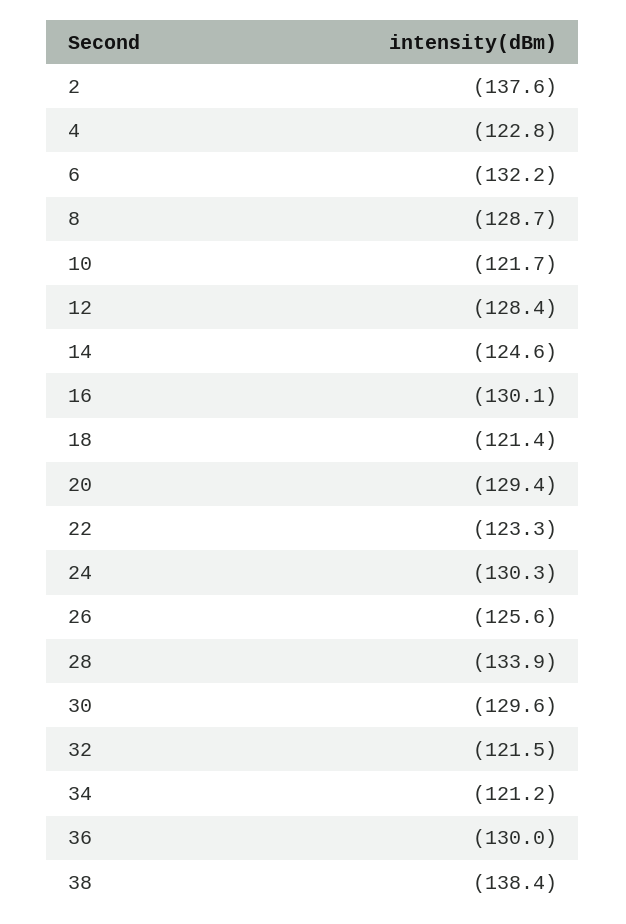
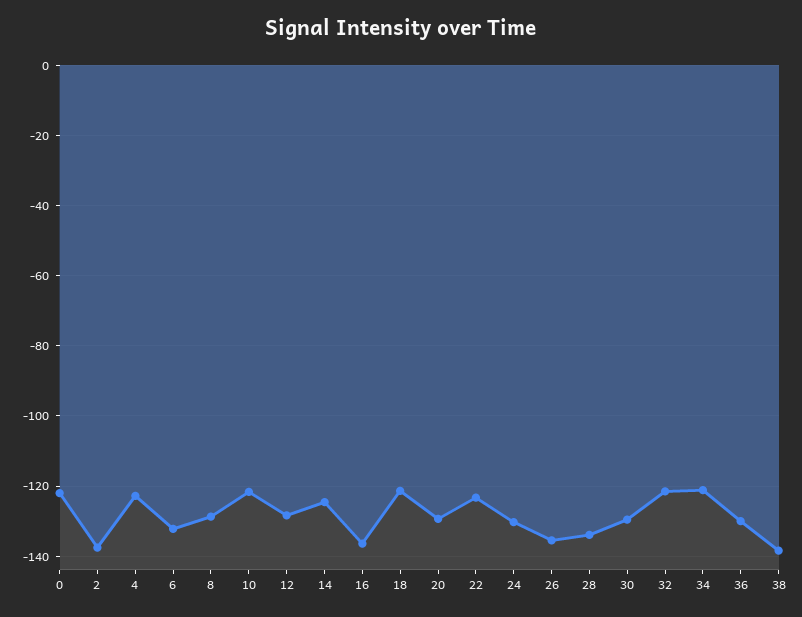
16: -130.1 -> -136
26: -125.6 -> -136
0: none -> -122

